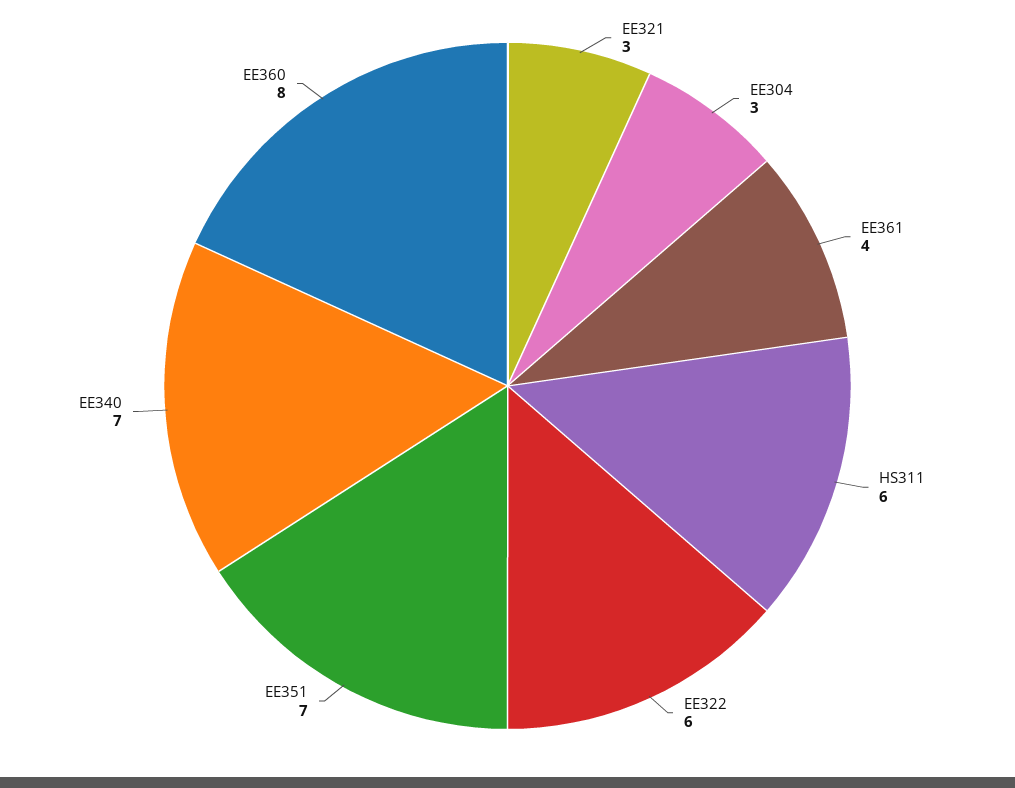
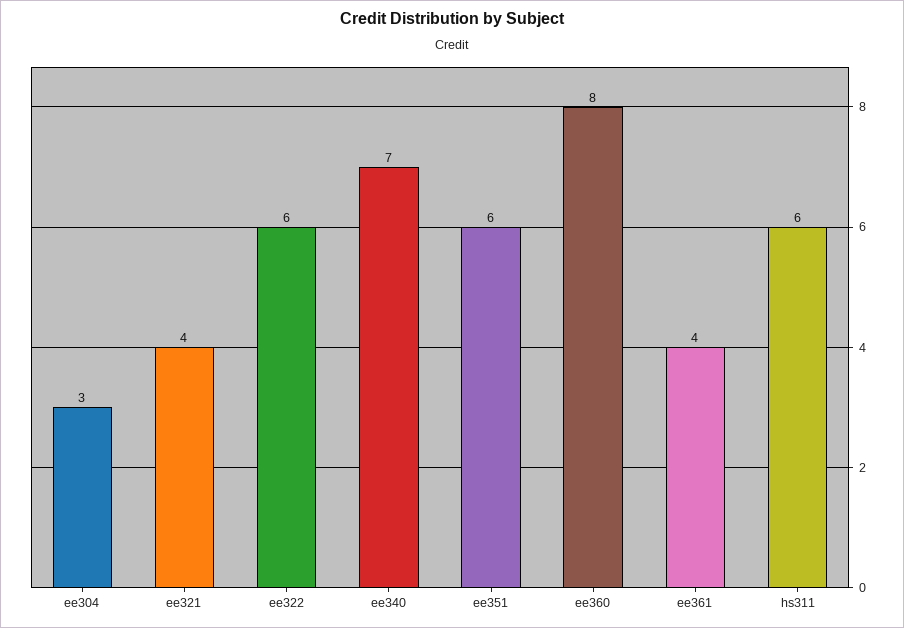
EE321: 3 -> 4
EE351: 7 -> 6

